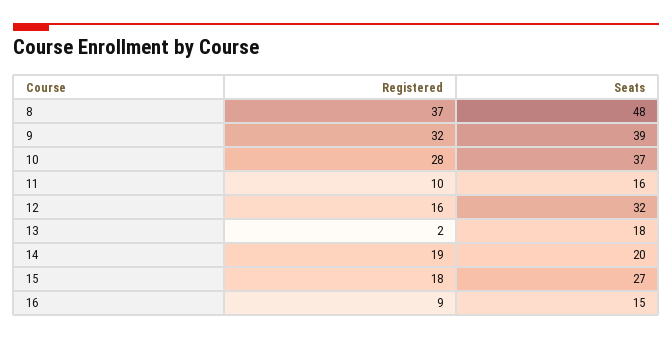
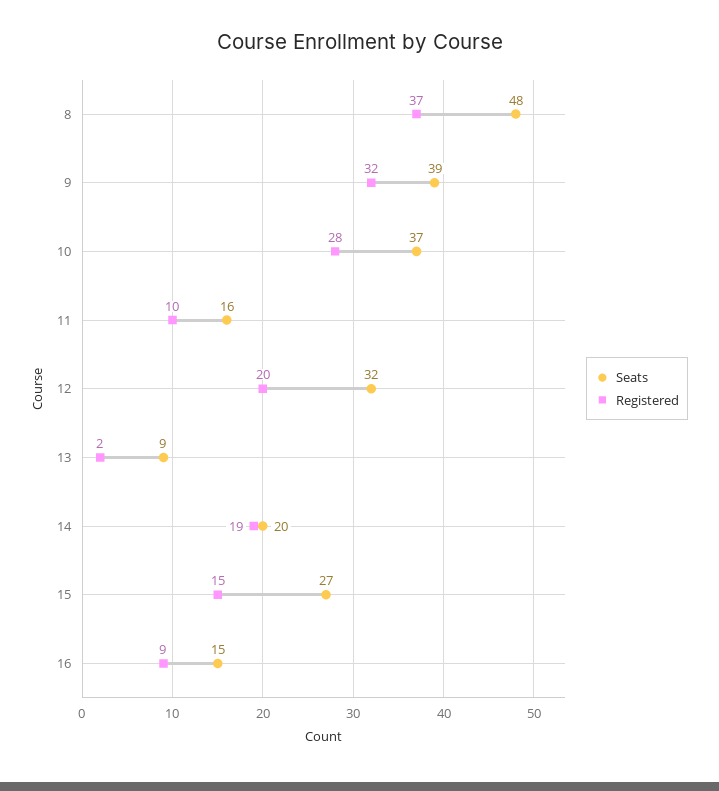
Registered, 12: 16 -> 20
Seats, 13: 18 -> 9
Registered, 15: 18 -> 15

